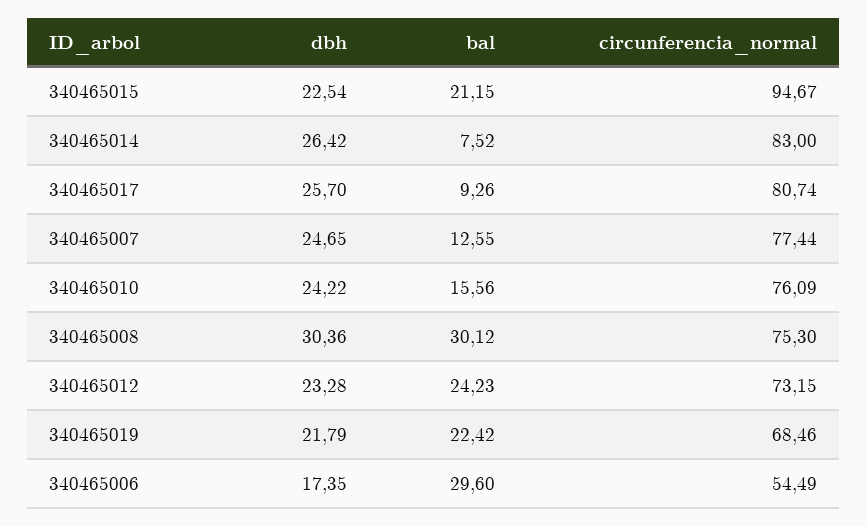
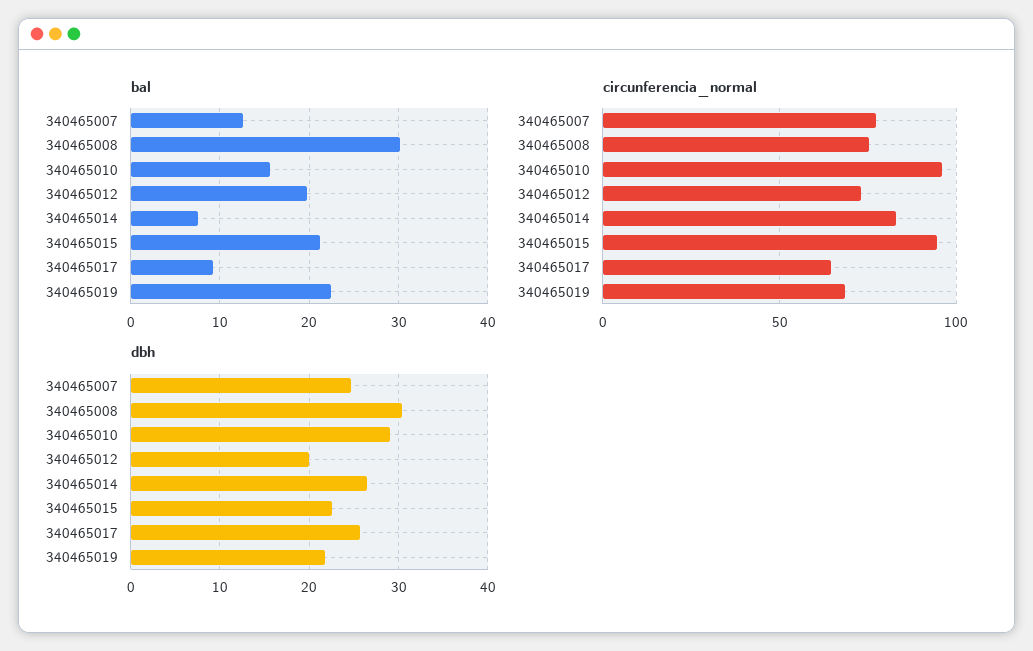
circunferencia_normal, 340465017: 80.74 -> 65
dbh, 340465010: 24.22 -> 29
circunferencia_normal, 340465010: 76.09 -> 95
dbh, 340465012: 23.28 -> 20
bal, 340465012: 24.23 -> 20
dbh, 340465006: 17.35 -> none
bal, 340465006: 29.6 -> none
circunferencia_normal, 340465006: 54.49 -> none

